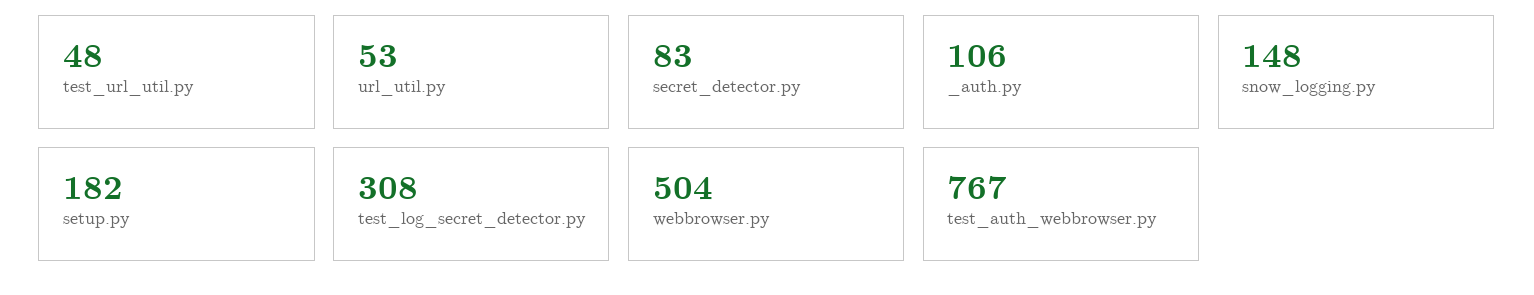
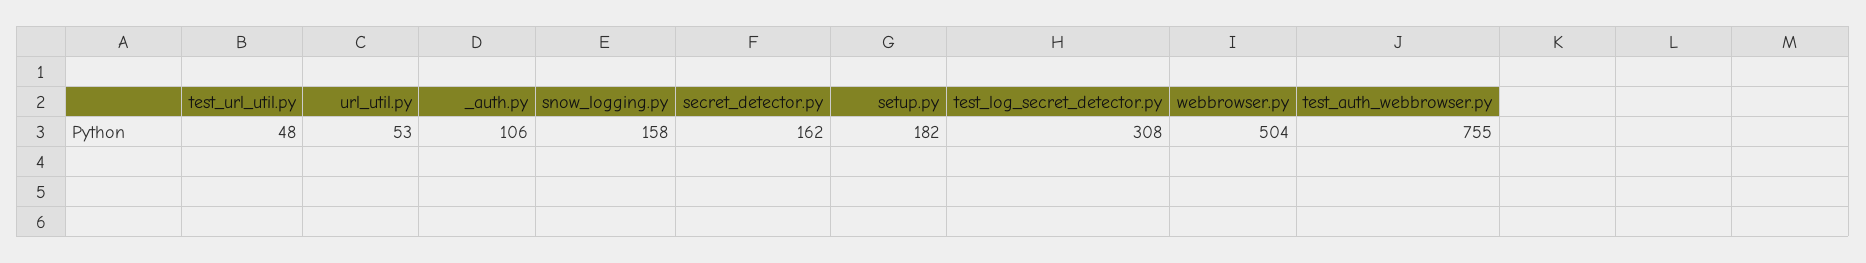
secret_detector.py: 83 -> 162
snow_logging.py: 148 -> 158
test_auth_webbrowser.py: 767 -> 755

